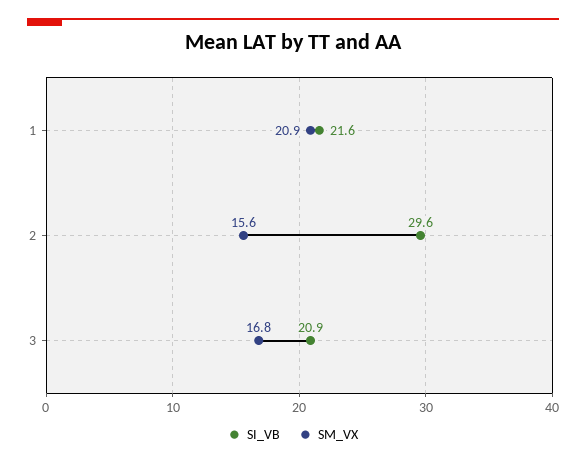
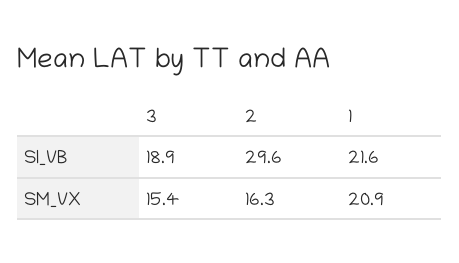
SM_VX, 2: 15.6 -> 16.3
SI_VB, 3: 20.9 -> 18.9
SM_VX, 3: 16.8 -> 15.4

